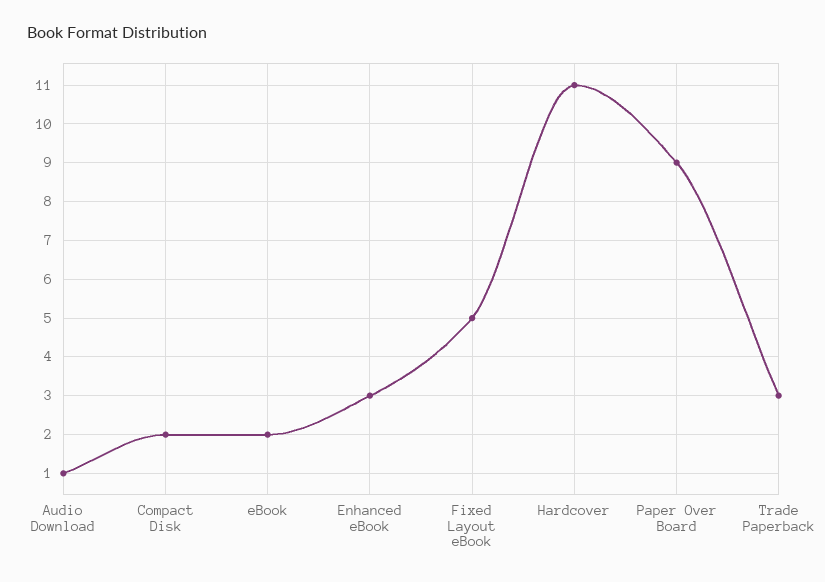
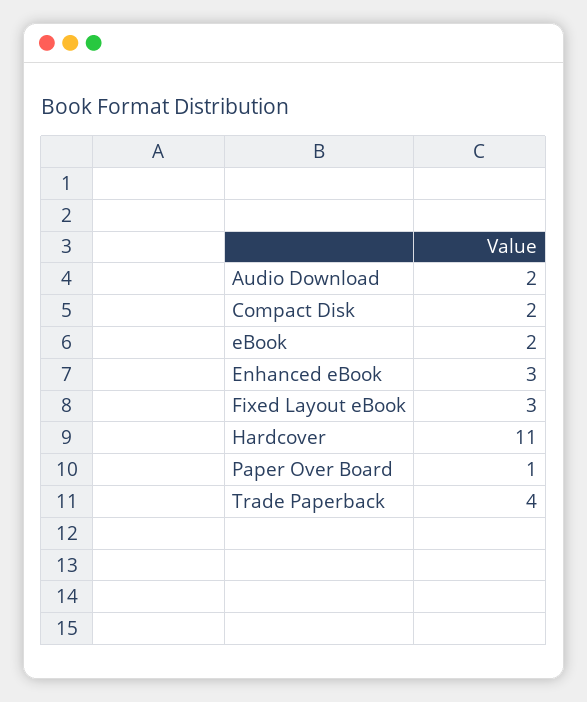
Audio Download: 1 -> 2
Fixed Layout eBook: 5 -> 3
Paper Over Board: 9 -> 1
Trade Paperback: 3 -> 4

